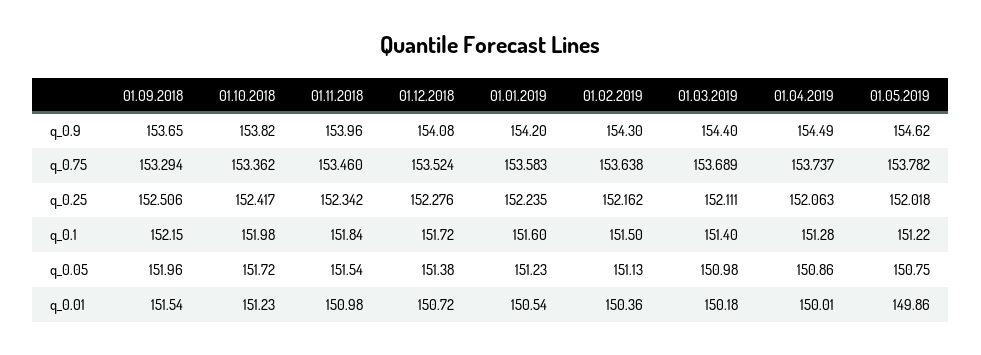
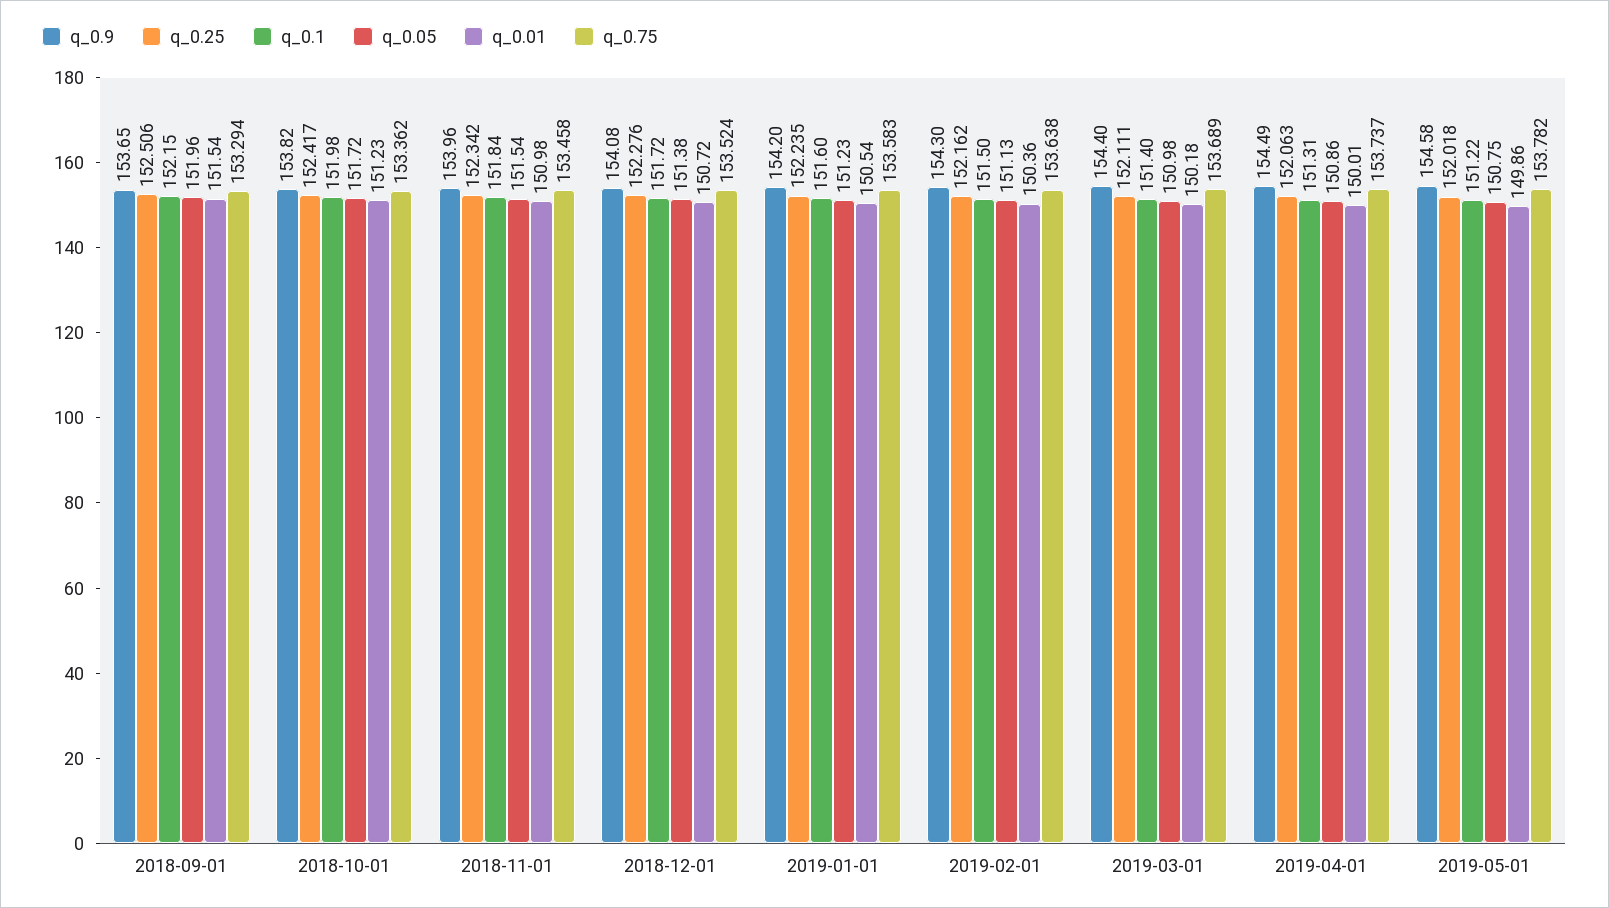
q_0.9, 01.05.2019: 154.62 -> 154.58
q_0.75, 01.11.2018: 153.46 -> 153.458
q_0.1, 01.04.2019: 151.28 -> 151.31

